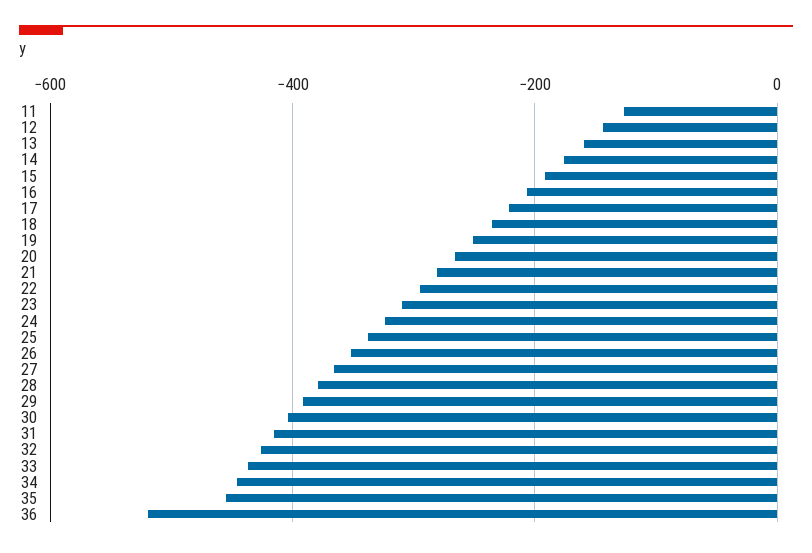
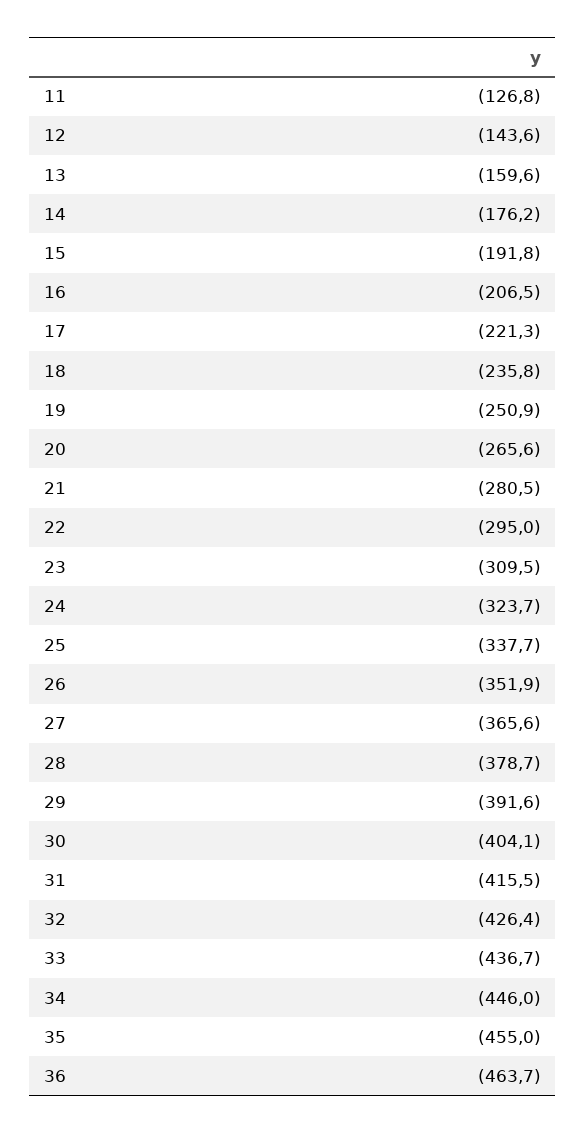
36: -520 -> -463.7

